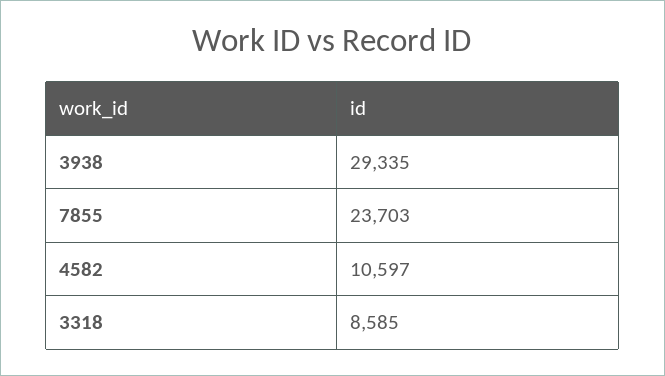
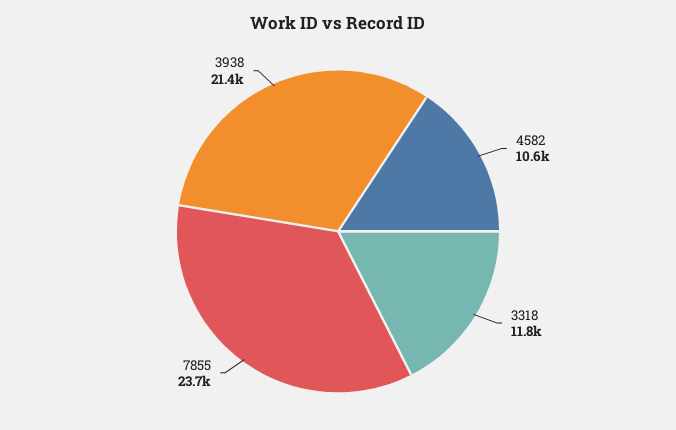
3938: 29335 -> 21400
3318: 8585 -> 11800

